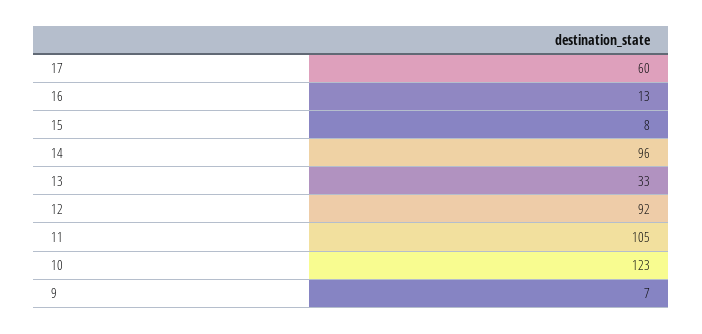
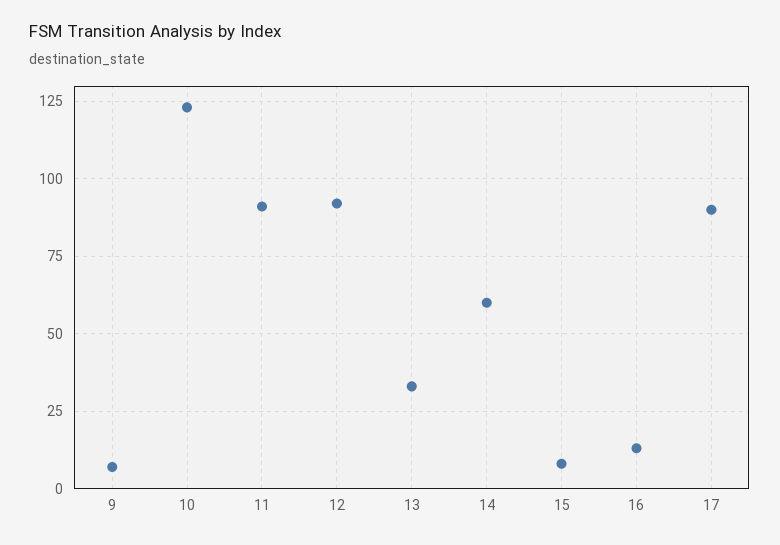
17: 60 -> 90
14: 96 -> 60
11: 105 -> 90

